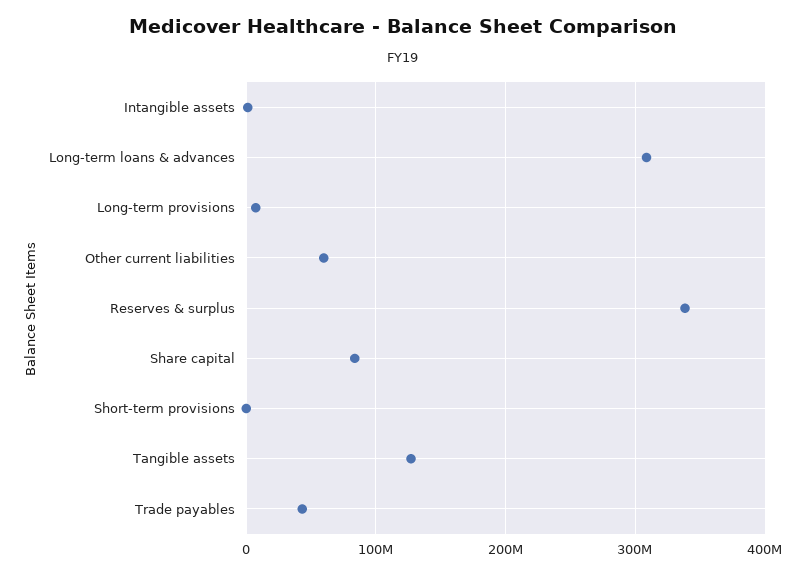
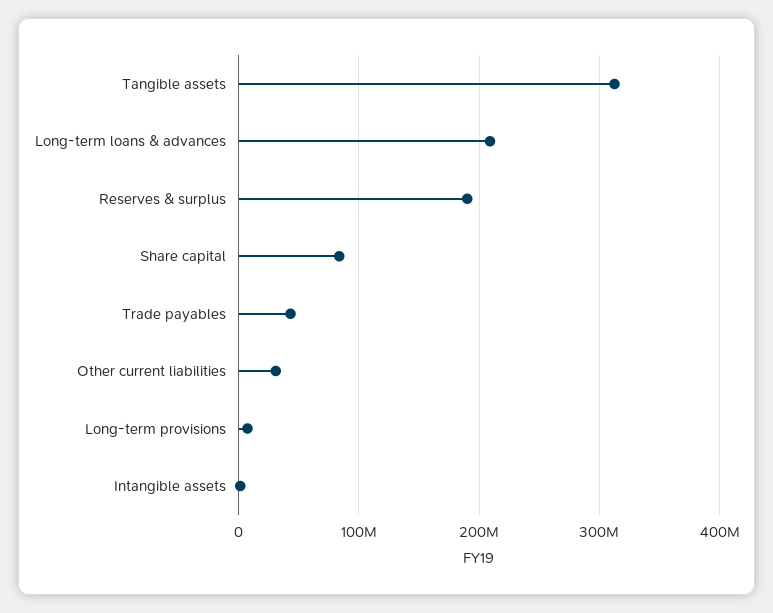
Long-term loans & advances: 310000000 -> 210000000
Other current liabilities: 60000000 -> 30000000
Reserves & surplus: 340000000 -> 190000000
Short-term provisions: 0 -> none
Tangible assets: 130000000 -> 310000000

